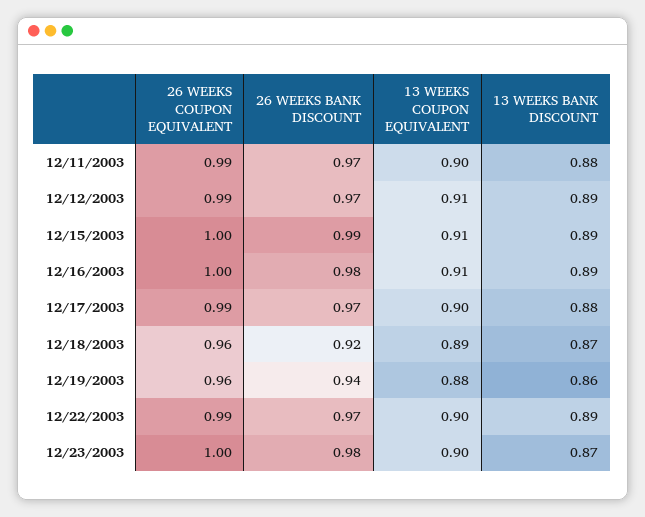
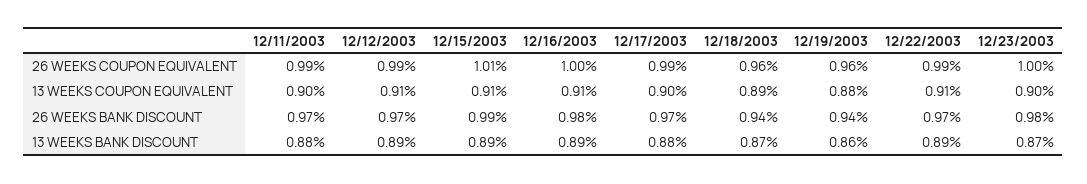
26 WEEKS COUPON EQUIVALENT, 12/15/2003: 1 -> 1.01
26 WEEKS BANK DISCOUNT, 12/18/2003: 0.92 -> 0.94
13 WEEKS COUPON EQUIVALENT, 12/22/2003: 0.9 -> 0.91

